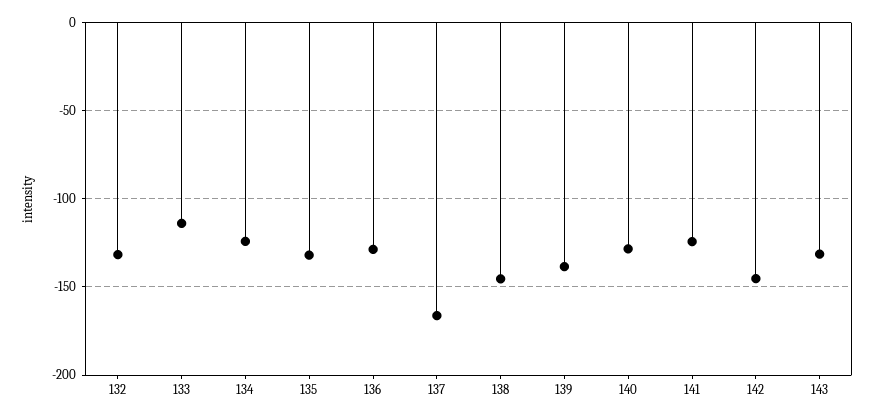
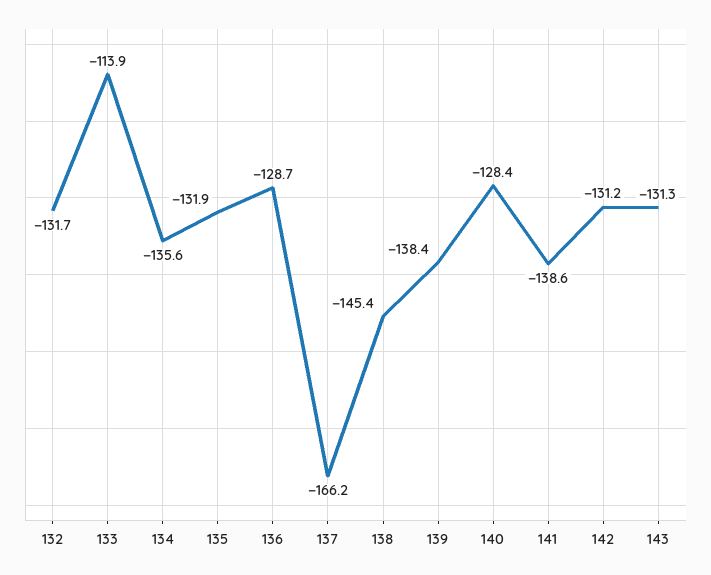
134: -125 -> -135.6
141: -125 -> -138.6
142: -145 -> -131.2

